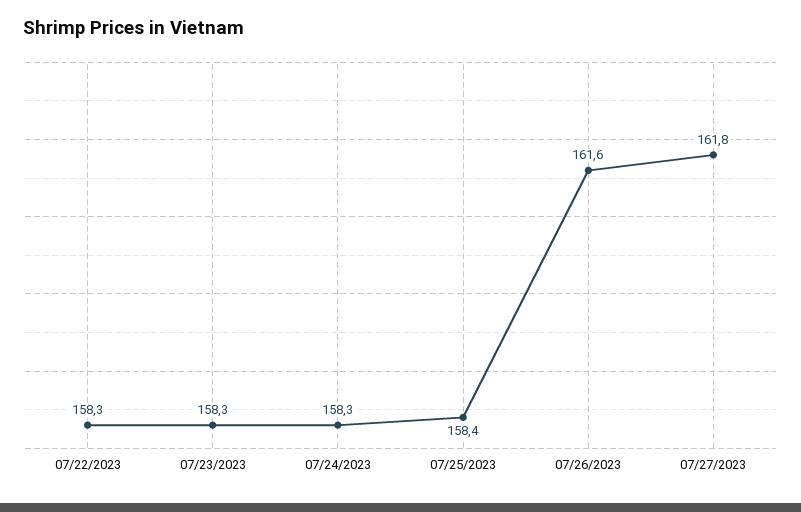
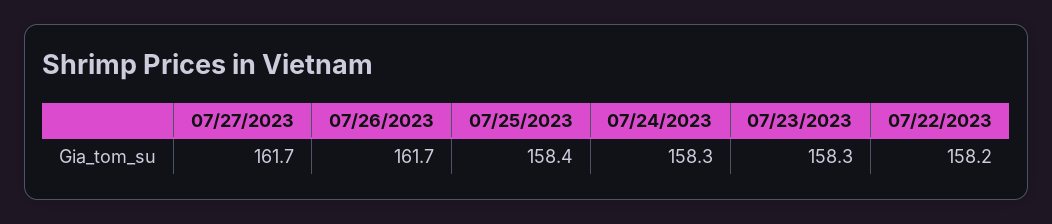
07/22/2023: 158.3 -> 158.2
07/26/2023: 161.6 -> 161.7
07/27/2023: 161.8 -> 161.7

